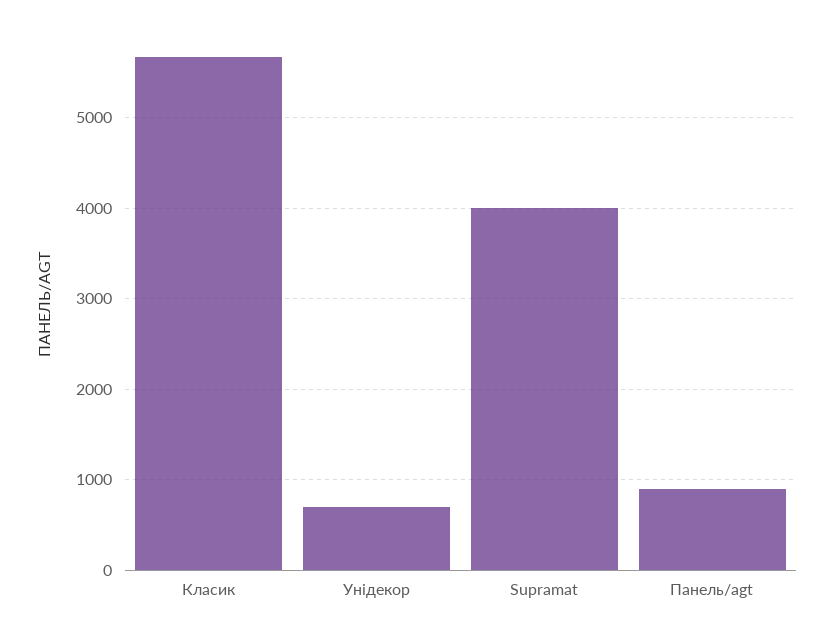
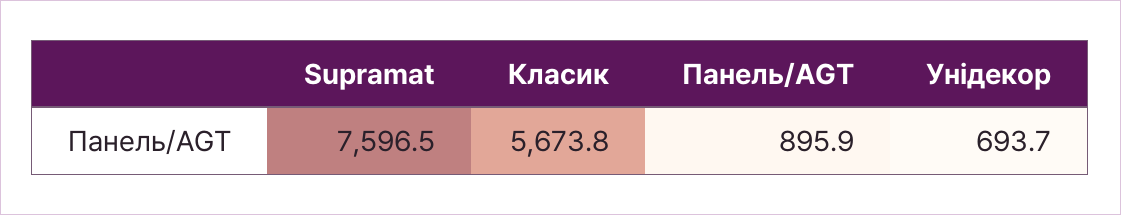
Supramat: 4000 -> 7596.5

